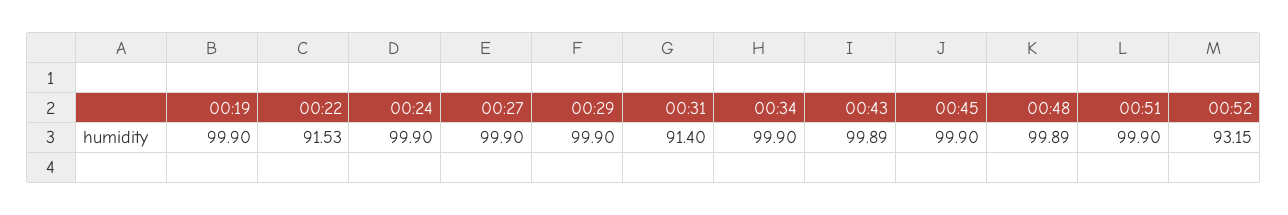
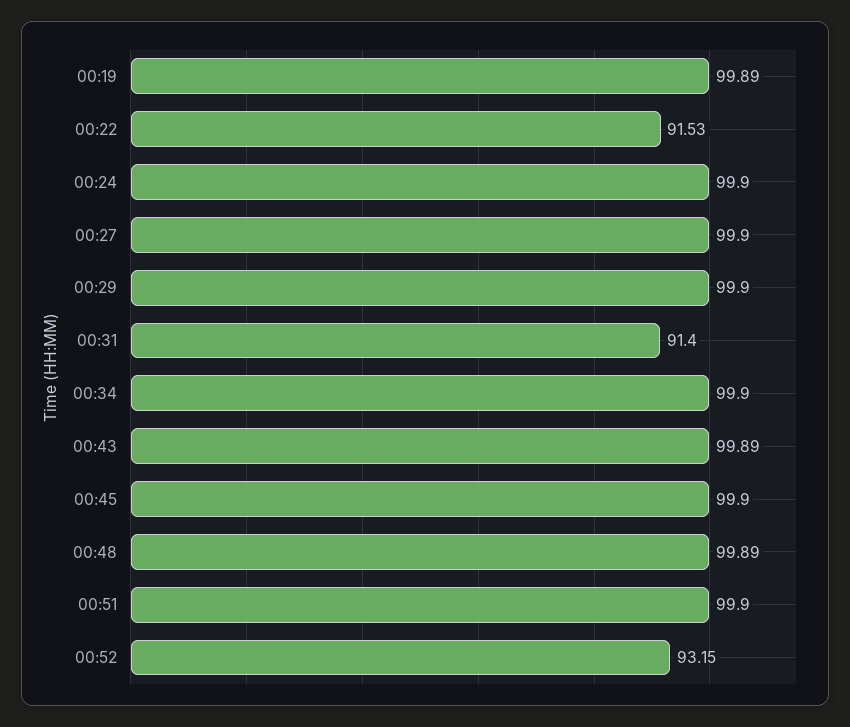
00:19: 99.9 -> 99.89

